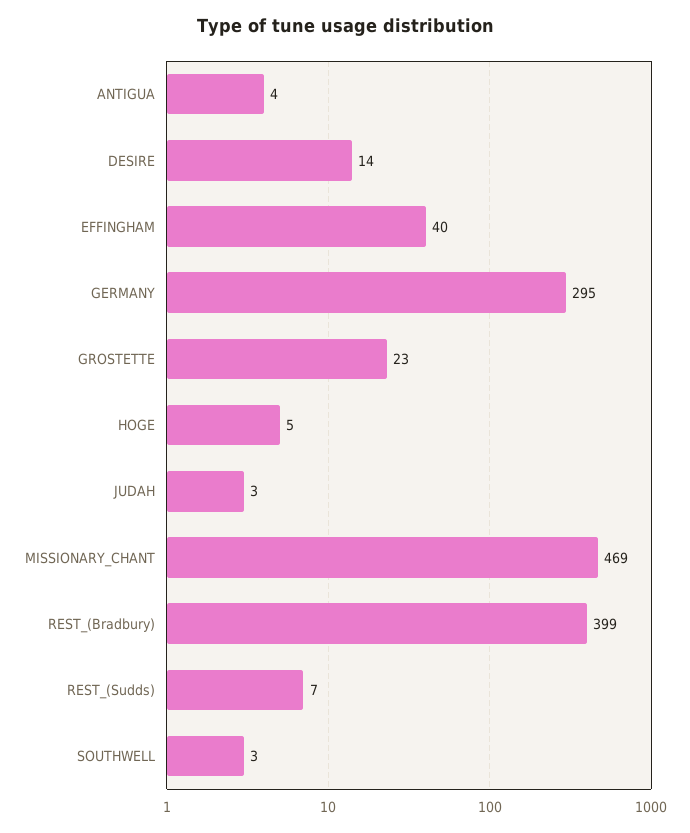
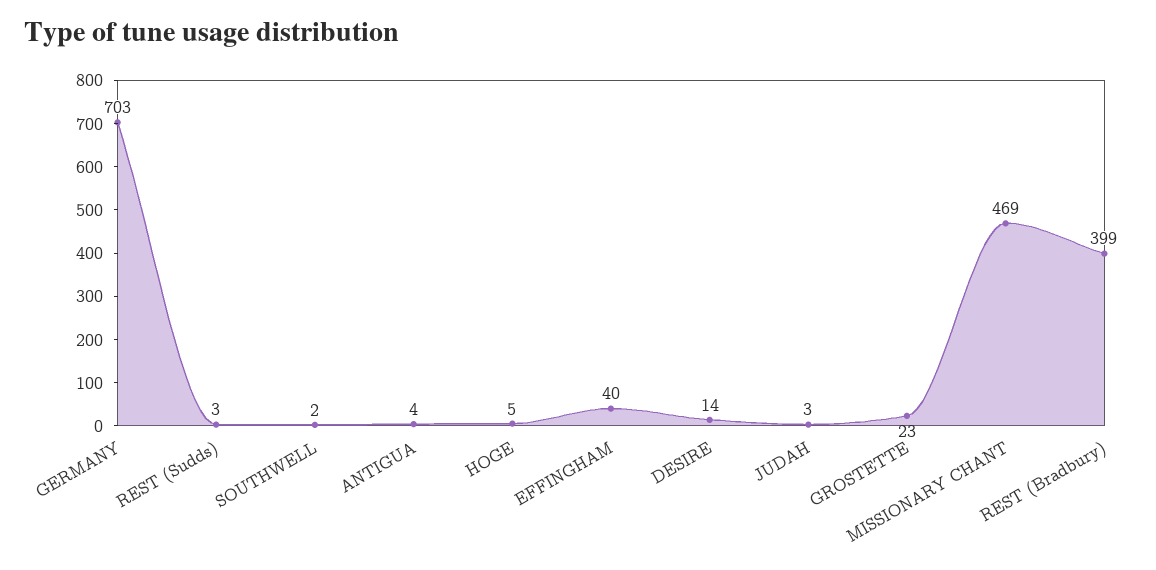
GERMANY: 295 -> 703
REST_(Sudds): 7 -> 3
SOUTHWELL: 3 -> 2

